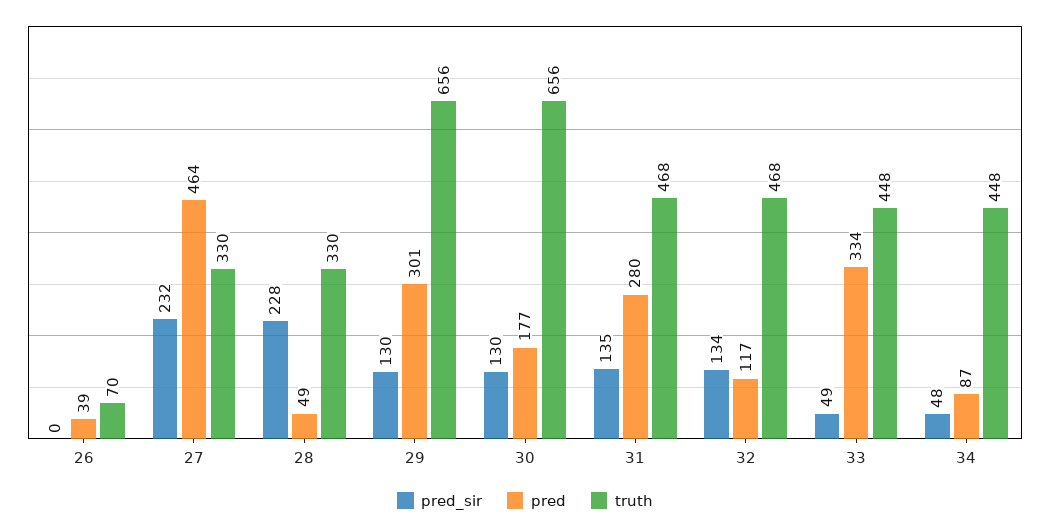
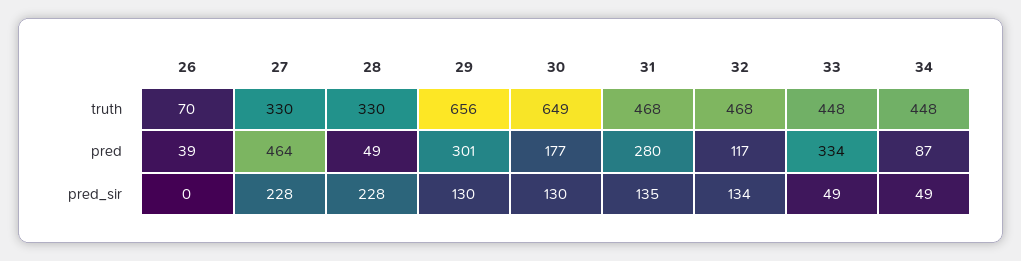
pred_sir, 27: 232 -> 228
truth, 30: 656 -> 649
pred_sir, 34: 48 -> 49

